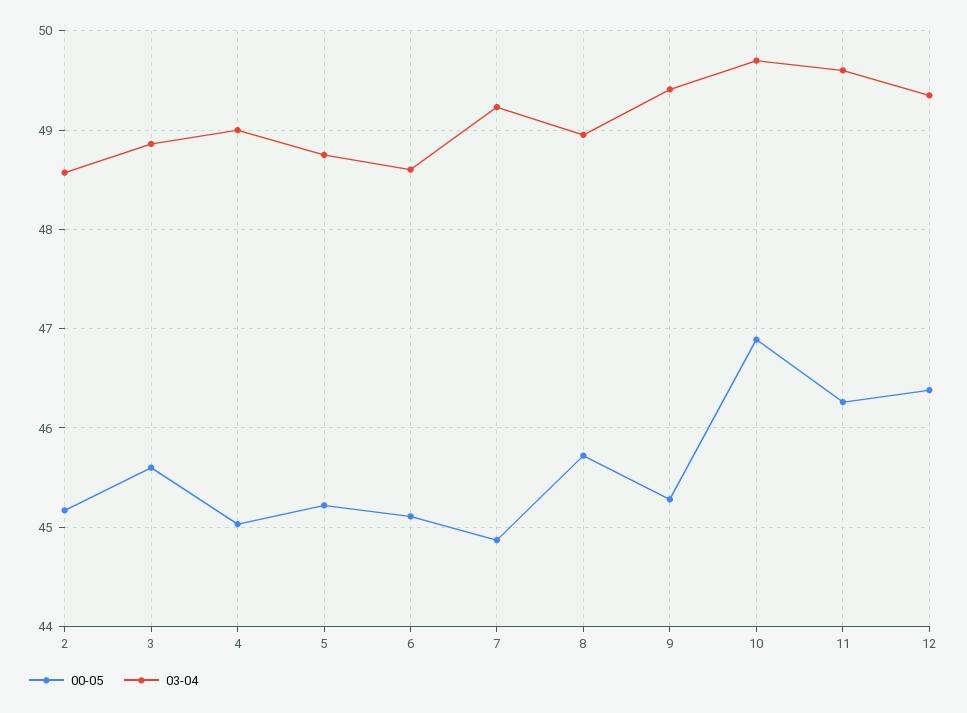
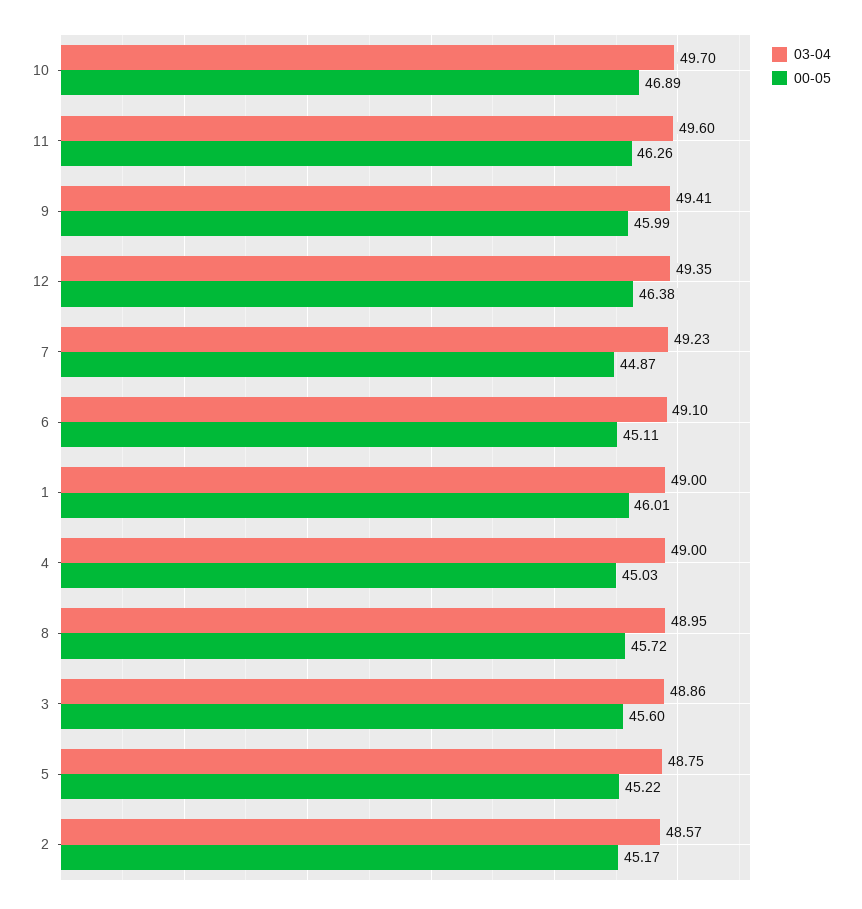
03-04, 6: 48.6 -> 49.1
00-05, 9: 45.3 -> 45.99
03-04, 1: none -> 49
00-05, 1: none -> 46.01

